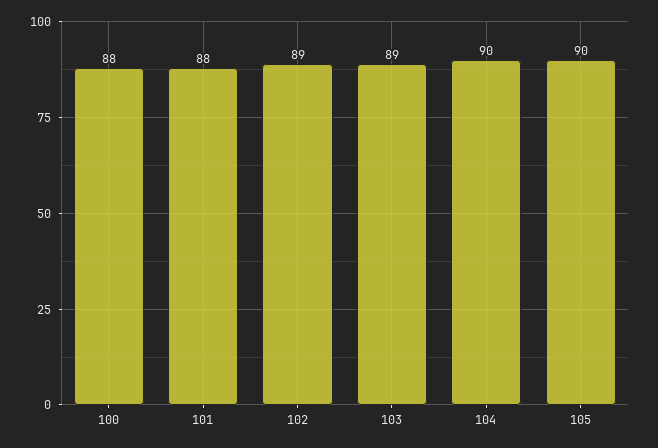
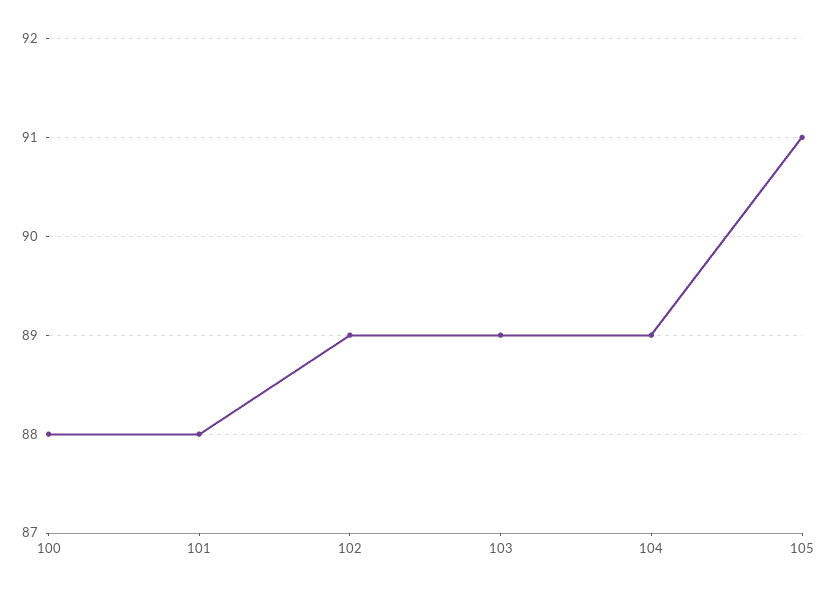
104: 90 -> 89
105: 90 -> 91

